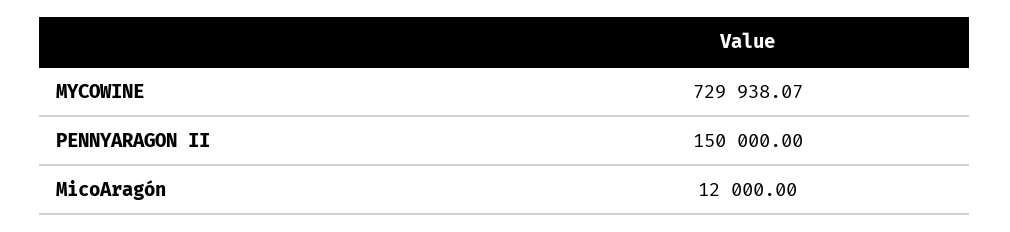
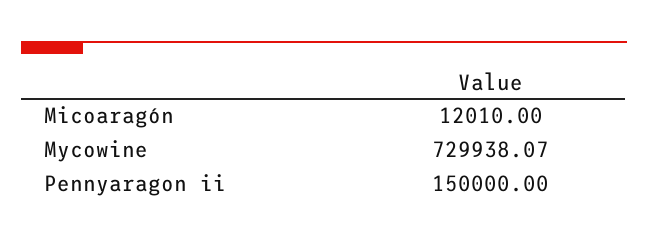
MicoAragón: 12000 -> 12010

